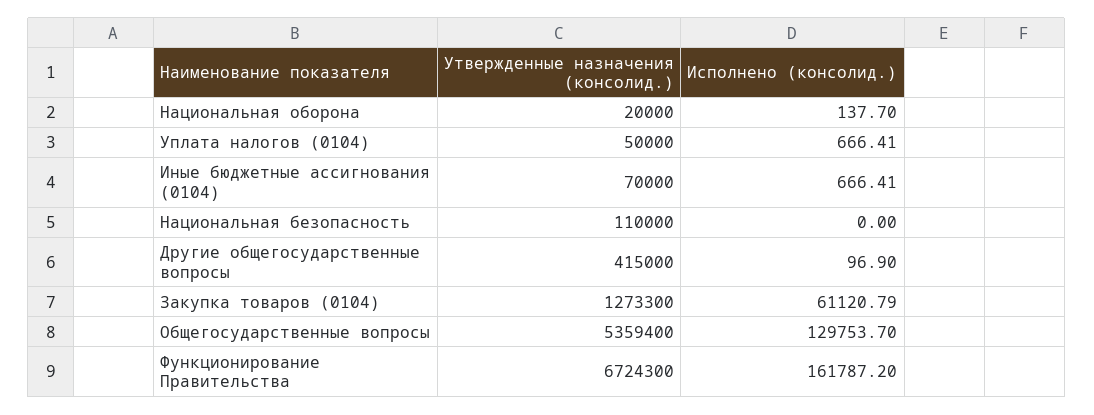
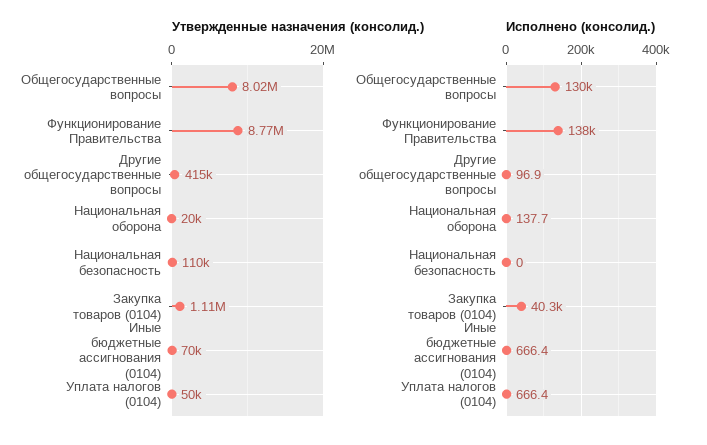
Утвержденные назначения (консолид.), Закупка товаров (0104): 1273300 -> 1110000
Исполнено (консолид.), Закупка товаров (0104): 61120.79 -> 40300
Утвержденные назначения (консолид.), Общегосударственные вопросы: 5359400 -> 8020000
Утвержденные назначения (консолид.), Функционирование Правительства: 6724300 -> 8770000
Исполнено (консолид.), Функционирование Правительства: 161787.2 -> 138000

